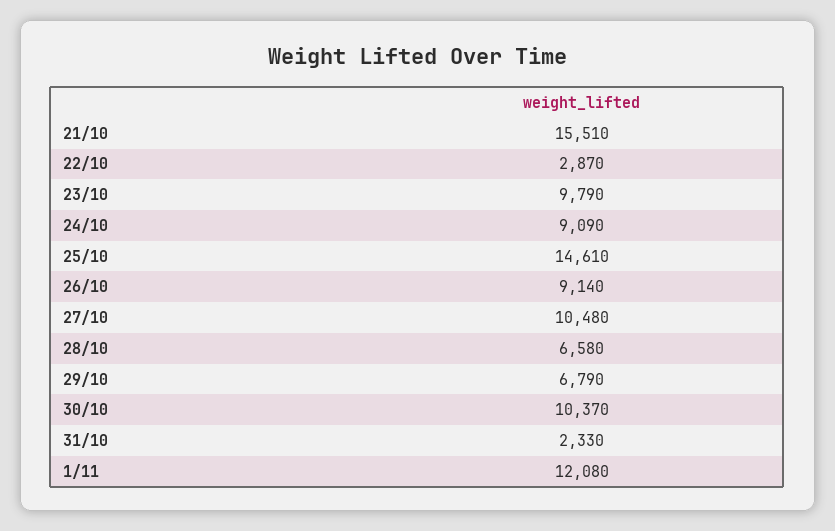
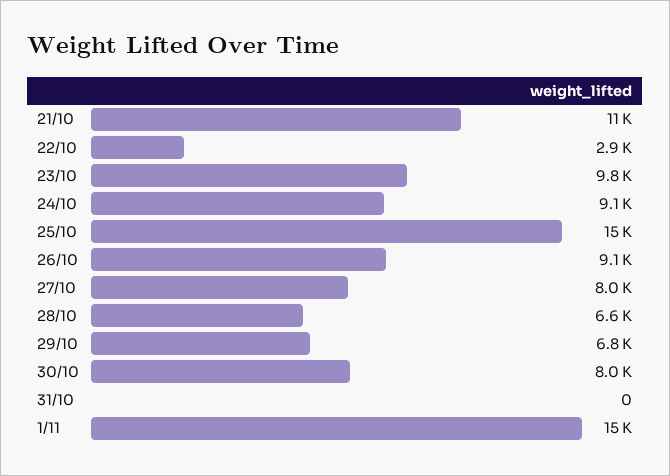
21/10: 15510 -> 11000
27/10: 10480 -> 8000
30/10: 10370 -> 8000
31/10: 2330 -> 0
1/11: 12080 -> 15000

